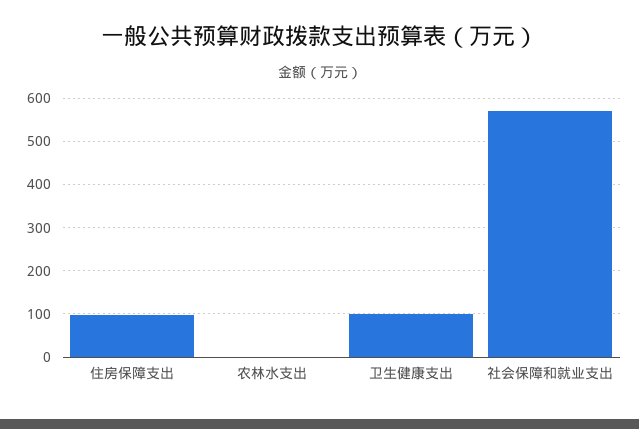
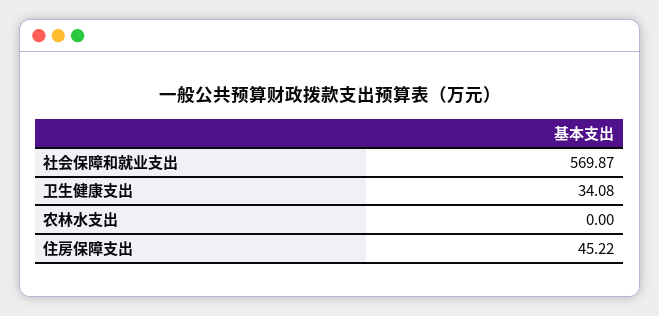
住房保障支出: 100 -> 45.22
卫生健康支出: 100 -> 34.08

